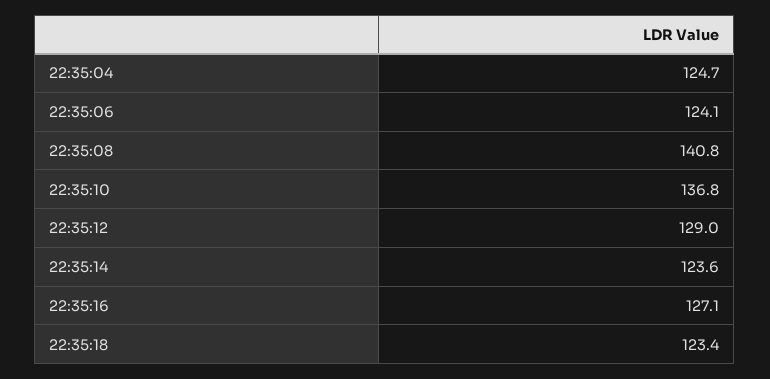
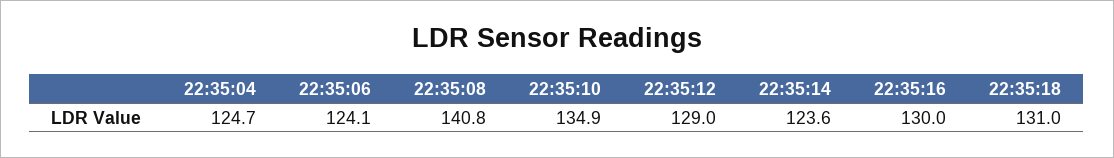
22:35:10: 136.8 -> 134.9
22:35:16: 127.1 -> 130
22:35:18: 123.4 -> 131

